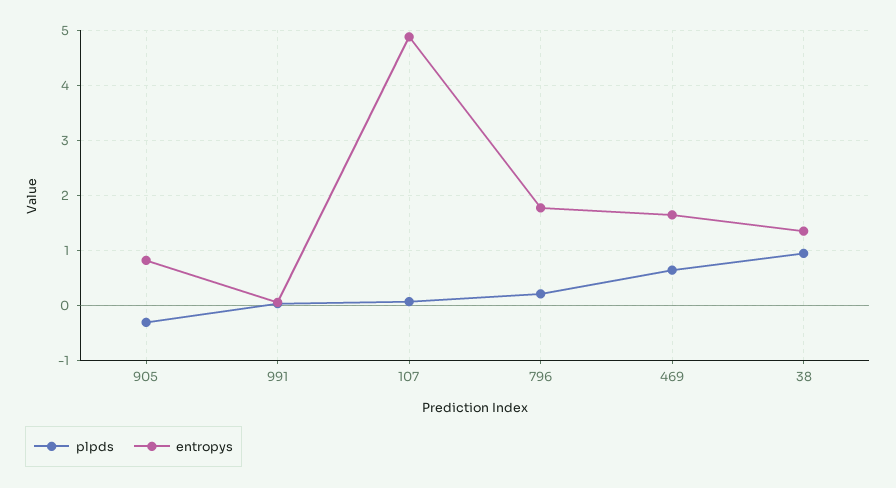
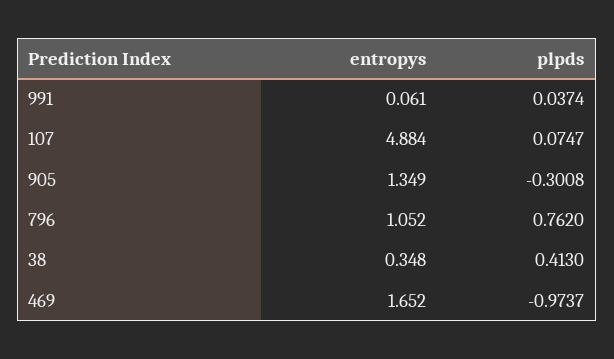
entropys, 905: 0.8 -> 1.349
plpds, 796: 0.2 -> 0.762
entropys, 796: 1.8 -> 1.052
plpds, 469: 0.6 -> -0.9737
plpds, 38: 1 -> 0.413
entropys, 38: 1.4 -> 0.348

